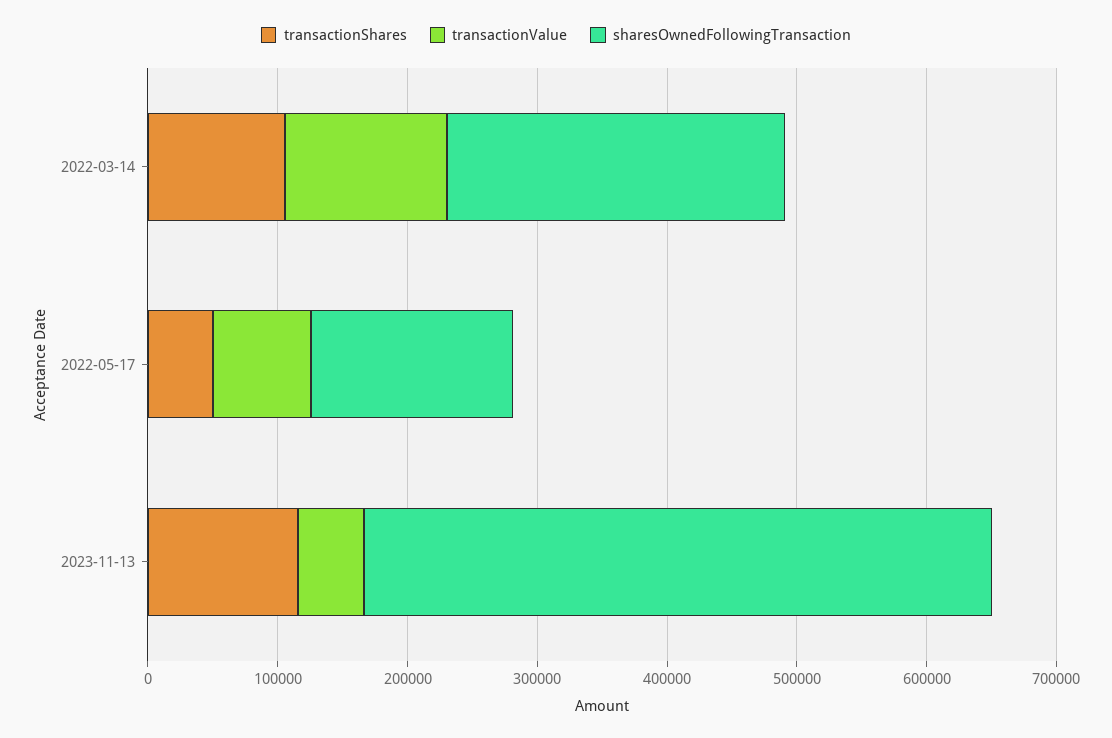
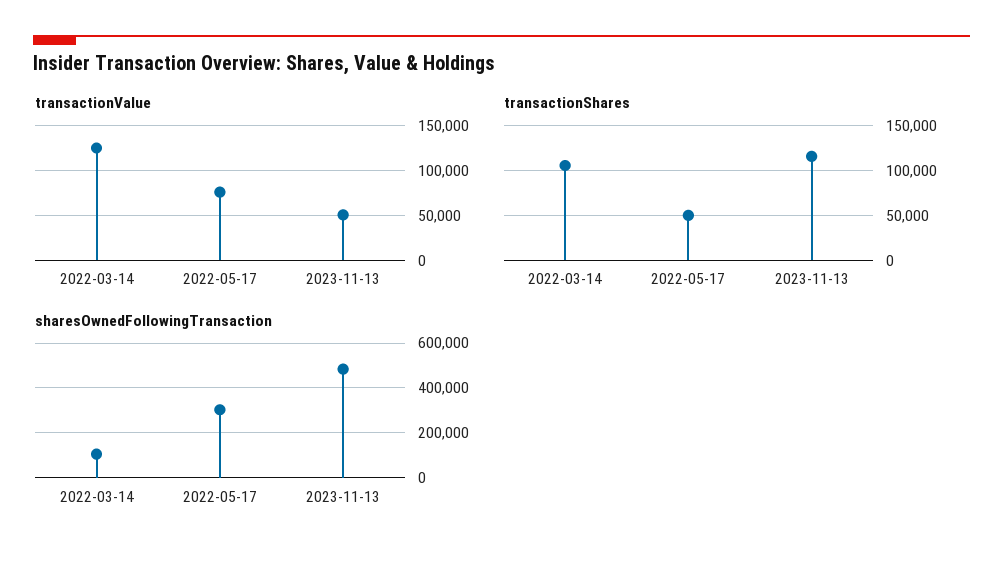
sharesOwnedFollowingTransaction, 2022-03-14: 260000 -> 100000
sharesOwnedFollowingTransaction, 2022-05-17: 160000 -> 300000

